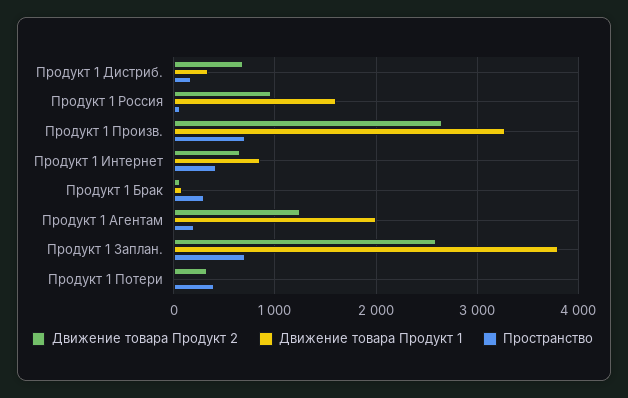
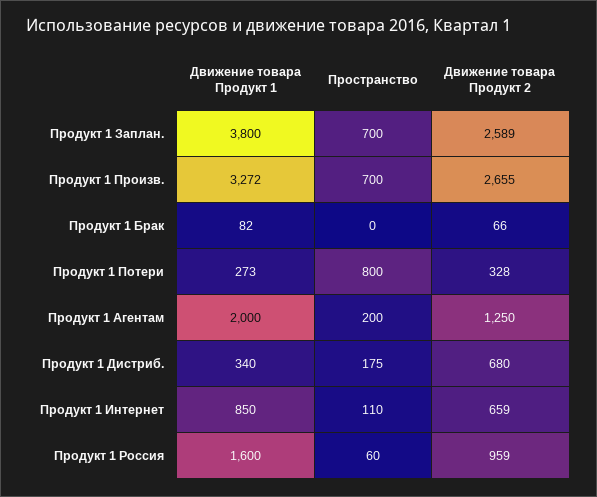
Пространство, Продукт 1 Интернет: 400 -> 110
Пространство, Продукт 1 Брак: 300 -> 0
Движение товара Продукт 1, Продукт 1 Потери: 0 -> 273
Пространство, Продукт 1 Потери: 400 -> 800

